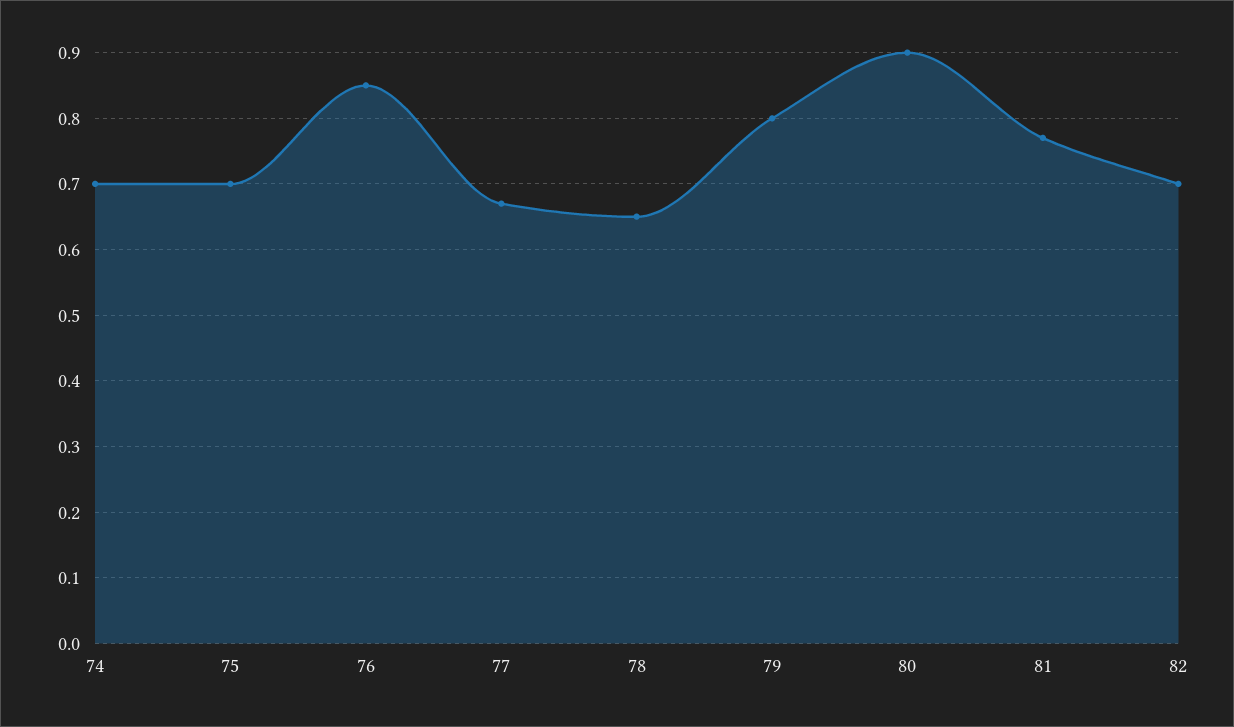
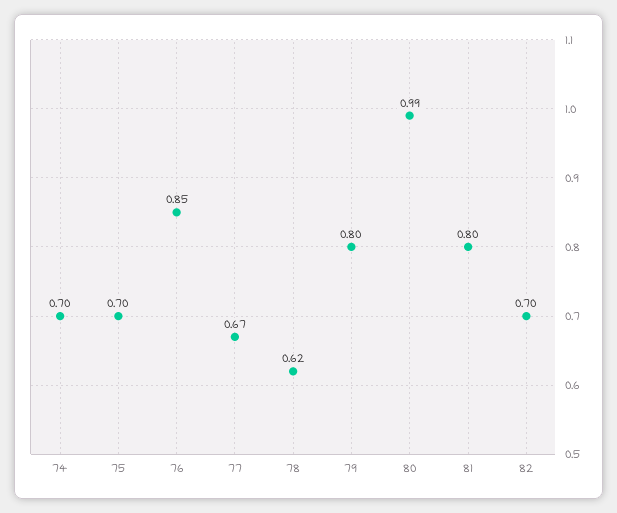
78: 0.65 -> 0.62
80: 0.9 -> 0.99
81: 0.77 -> 0.8

